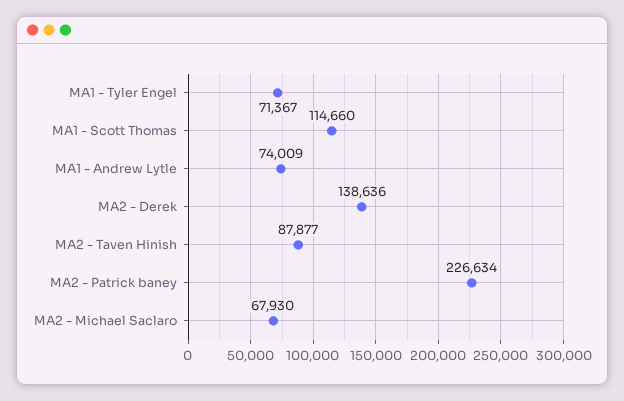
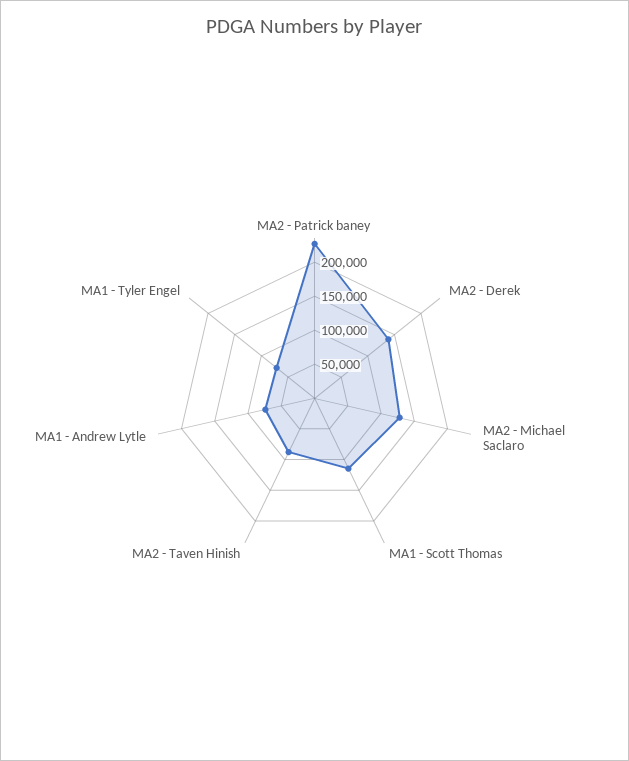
MA2 - Michael Saclaro: 67930 -> 125000

